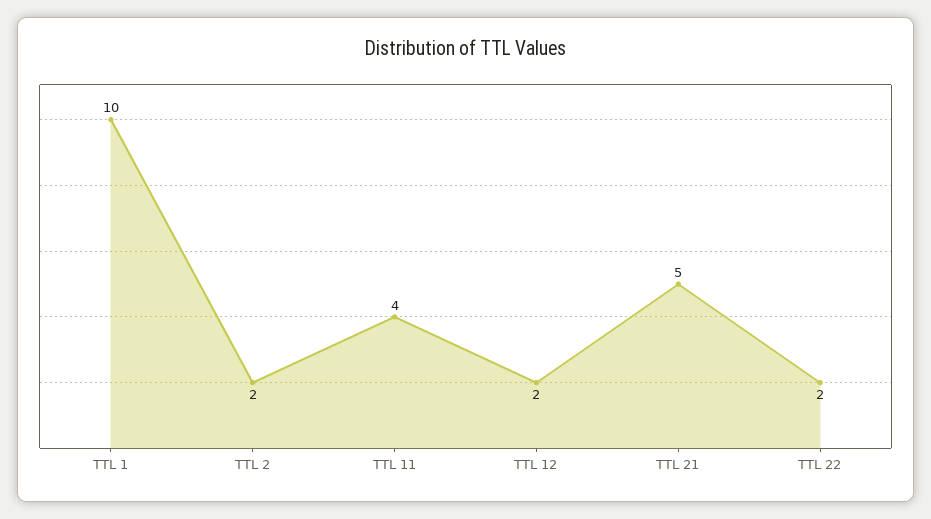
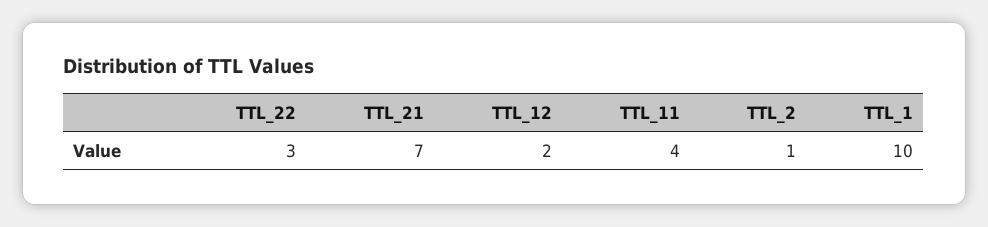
TTL 2: 2 -> 1
TTL 21: 5 -> 7
TTL 22: 2 -> 3

